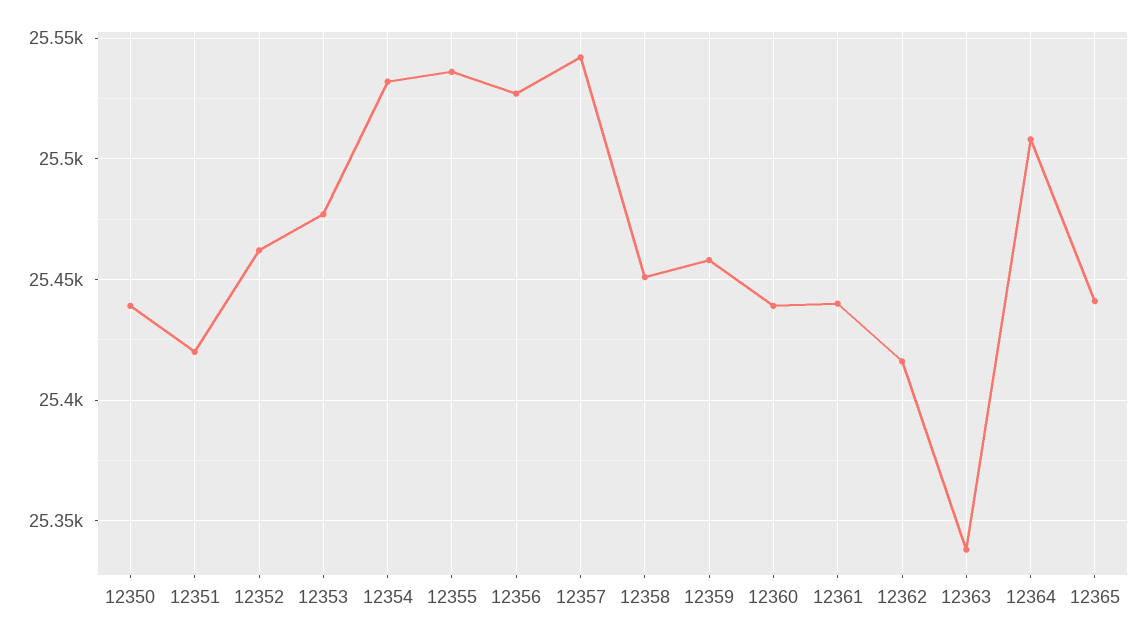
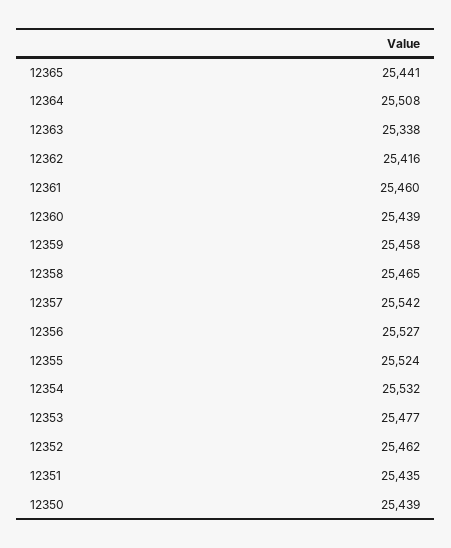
12351: 25420 -> 25435
12355: 25535 -> 25524
12358: 25450 -> 25465
12361: 25440 -> 25460

